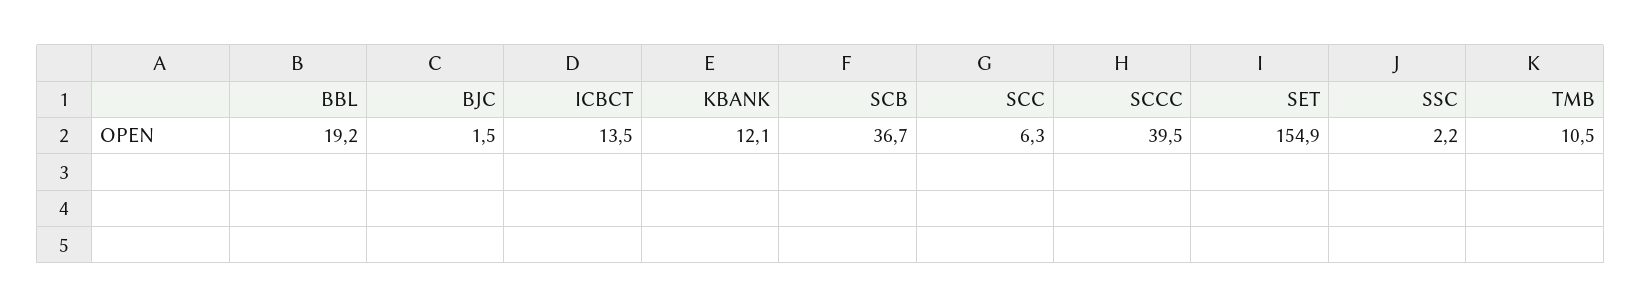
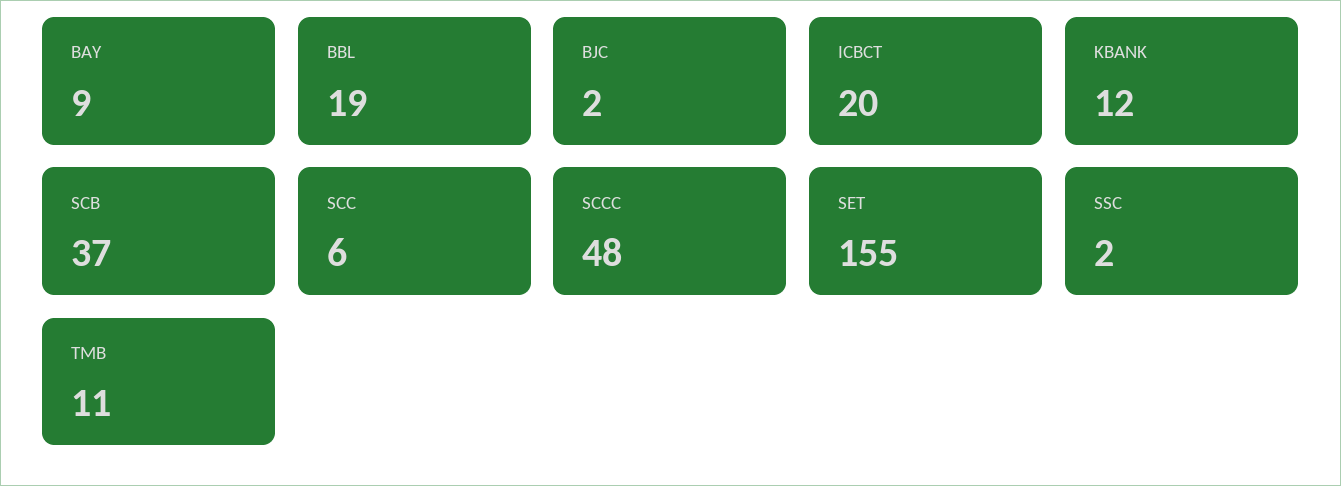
ICBCT: 13.5 -> 20
SCCC: 39.5 -> 48
BAY: none -> 9

